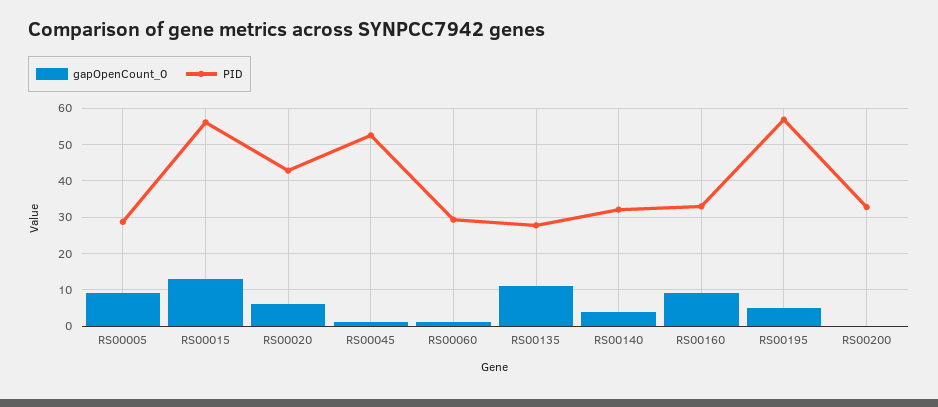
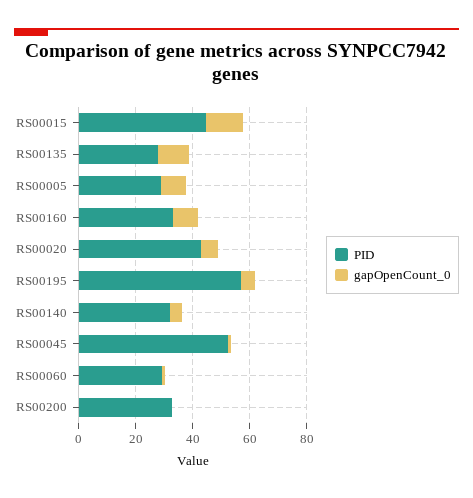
PID, RS00015: 56 -> 45

